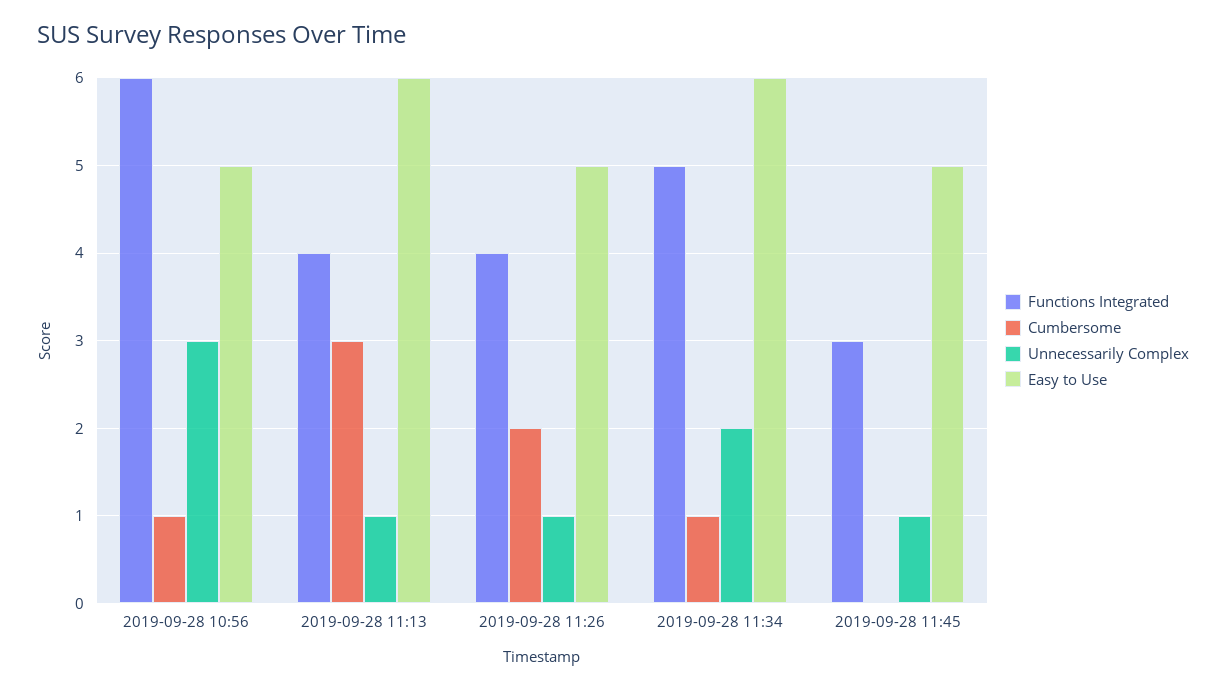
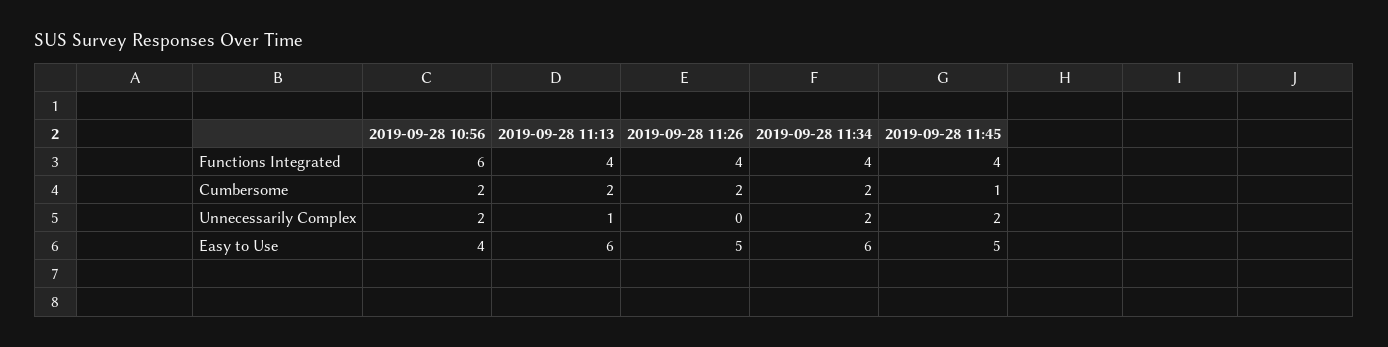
Cumbersome, 2019-09-28 10:56: 1 -> 2
Unnecessarily Complex, 2019-09-28 10:56: 3 -> 2
Easy to Use, 2019-09-28 10:56: 5 -> 4
Cumbersome, 2019-09-28 11:13: 3 -> 2
Unnecessarily Complex, 2019-09-28 11:26: 1 -> 0
Functions Integrated, 2019-09-28 11:34: 5 -> 4
Cumbersome, 2019-09-28 11:34: 1 -> 2
Functions Integrated, 2019-09-28 11:45: 3 -> 4
Cumbersome, 2019-09-28 11:45: 0 -> 1
Unnecessarily Complex, 2019-09-28 11:45: 1 -> 2

